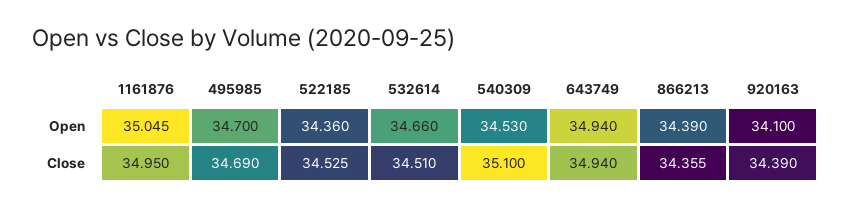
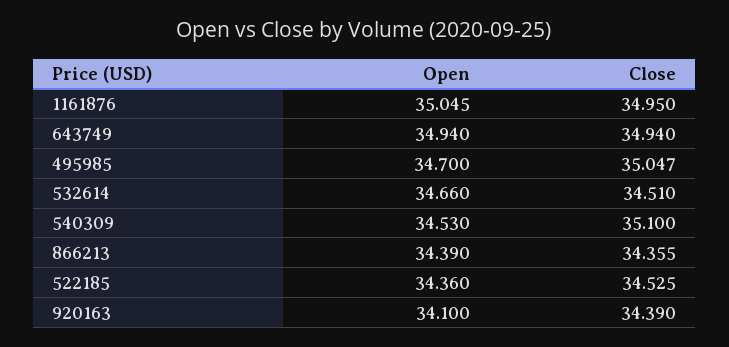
495985, Close: 34.69 -> 35.047

